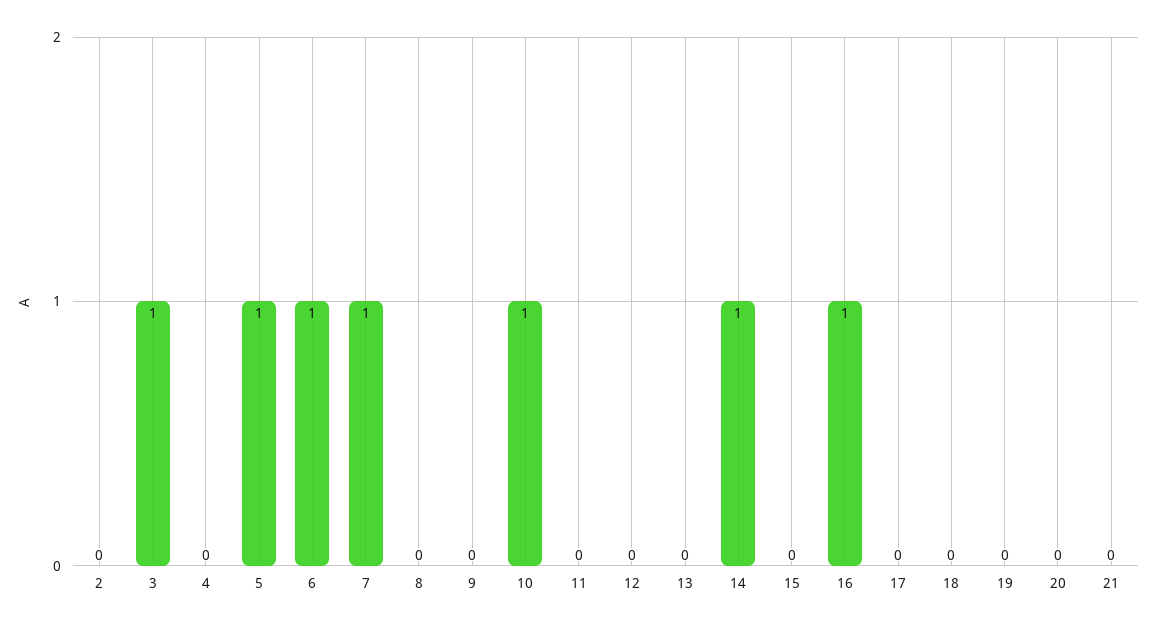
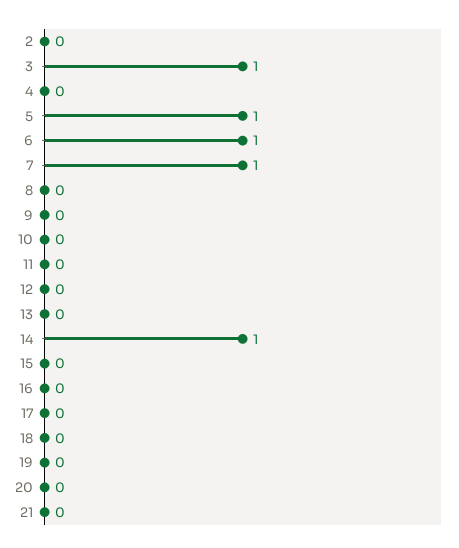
10: 1 -> 0
16: 1 -> 0

